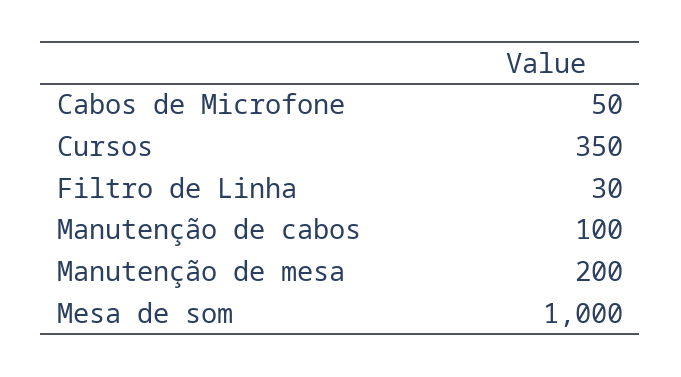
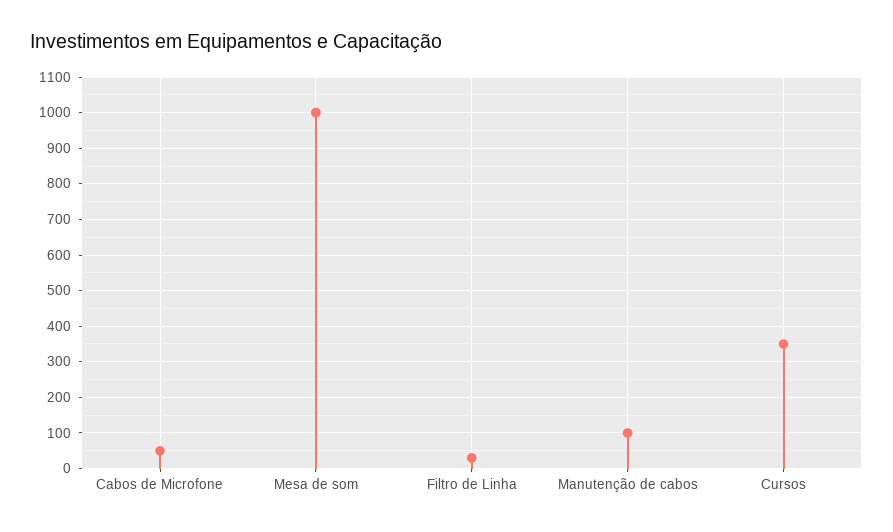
Manutenção de mesa: 200 -> none

